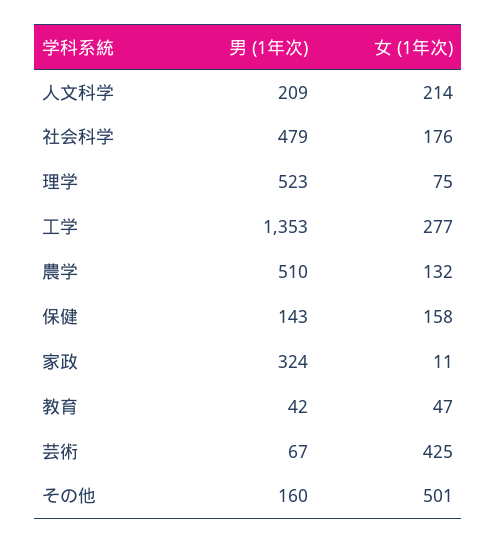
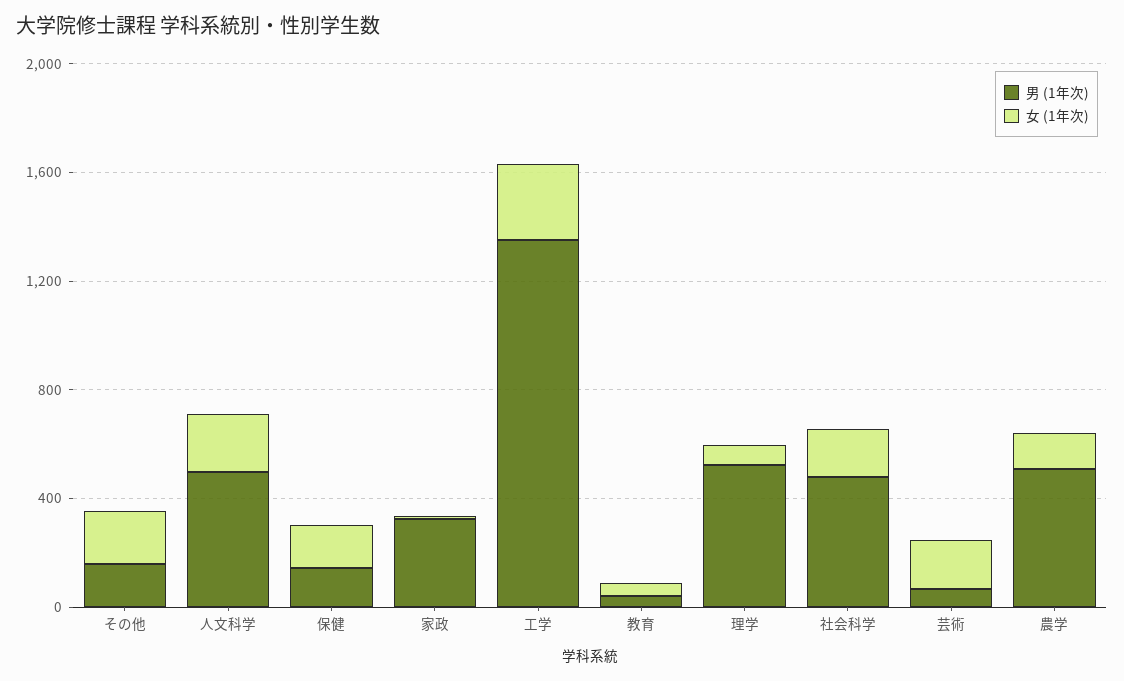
男 (1年次), 人文科学: 209 -> 500
女 (1年次), 芸術: 425 -> 200
女 (1年次), その他: 501 -> 200

